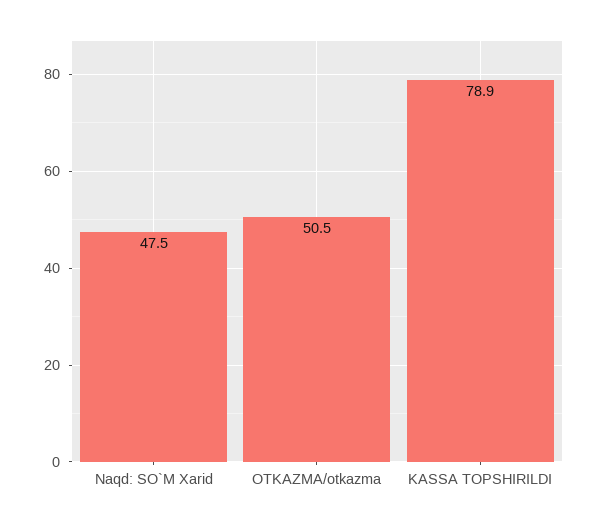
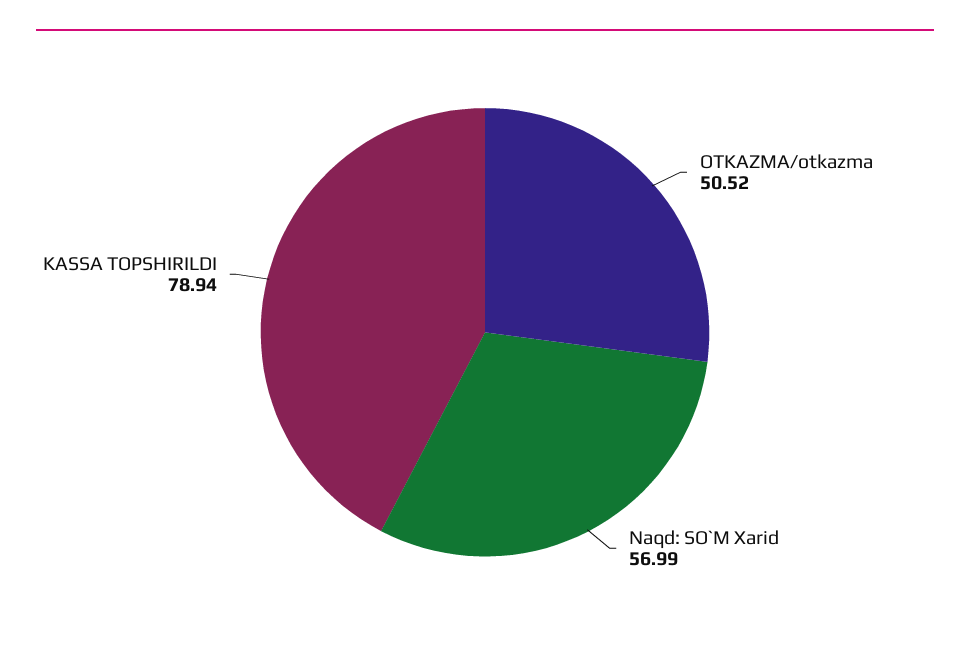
Naqd: SO`M Xarid: 47.5 -> 56.99

